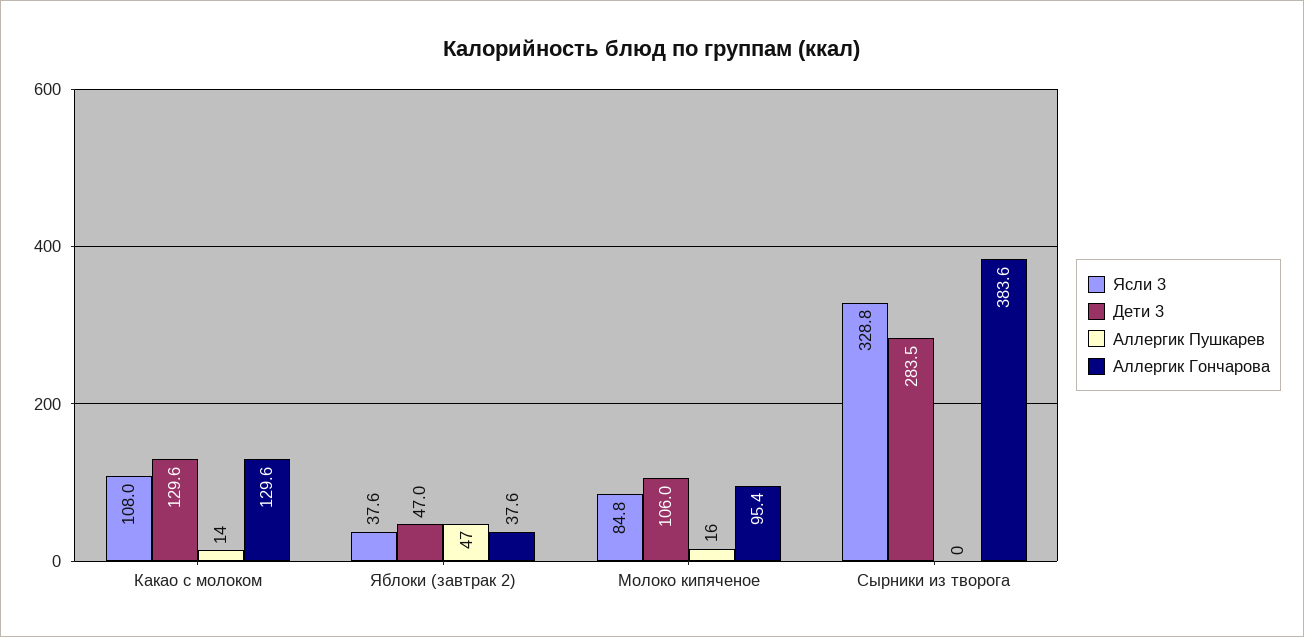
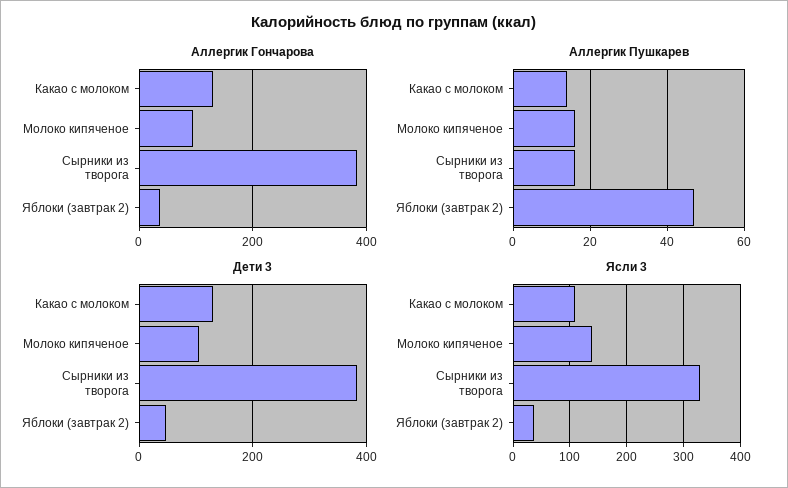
Ясли 3, Молоко кипяченое: 84.8 -> 140
Дети 3, Сырники из творога: 283.5 -> 380
Аллергик Пушкарев, Сырники из творога: 0 -> 15

